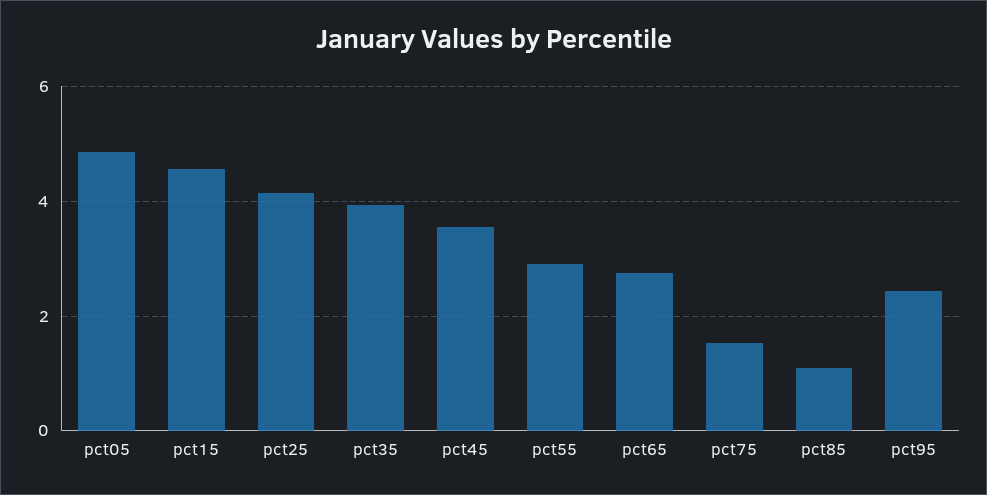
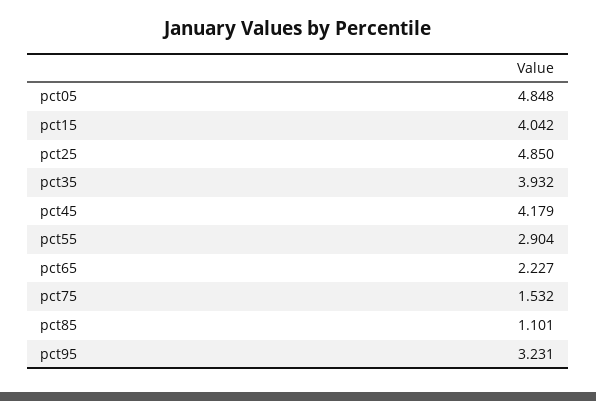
pct15: 4.6 -> 4.042
pct25: 4.2 -> 4.85
pct45: 3.6 -> 4.179
pct65: 2.8 -> 2.227
pct95: 2.4 -> 3.231

